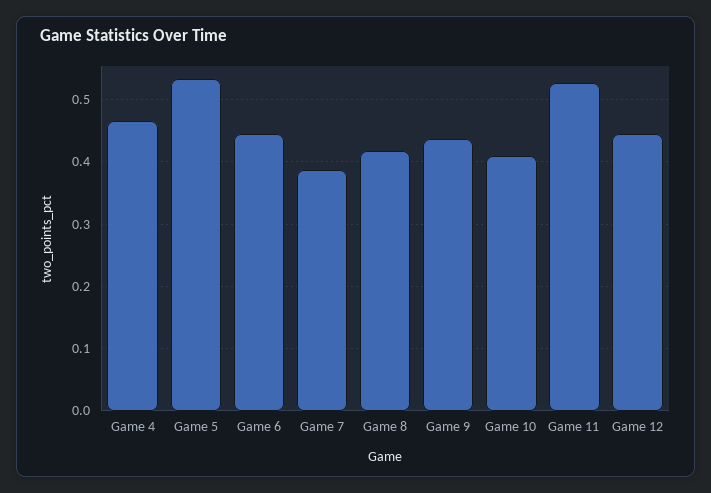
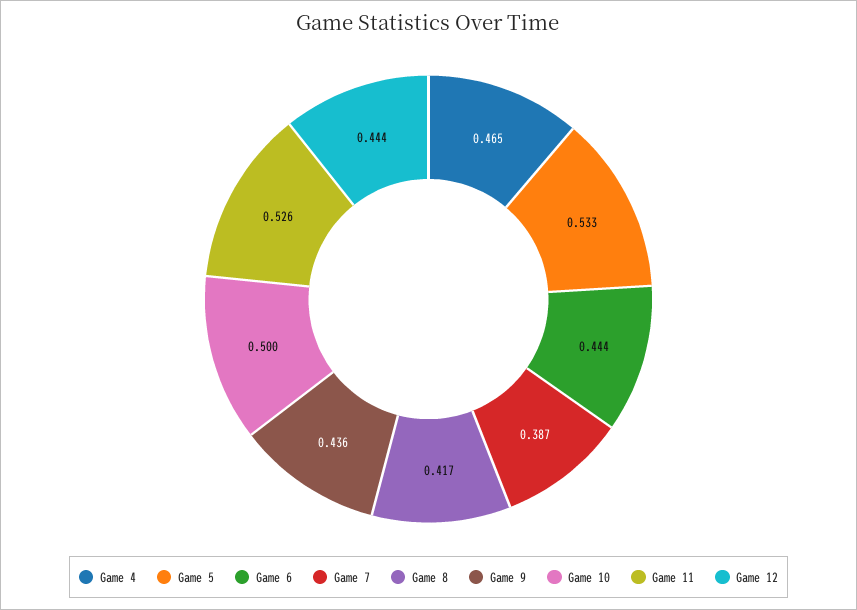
Game 10: 0.41 -> 0.5

